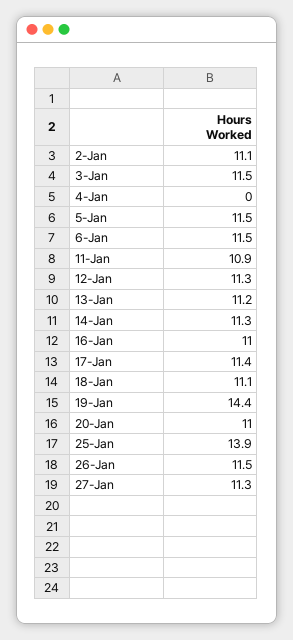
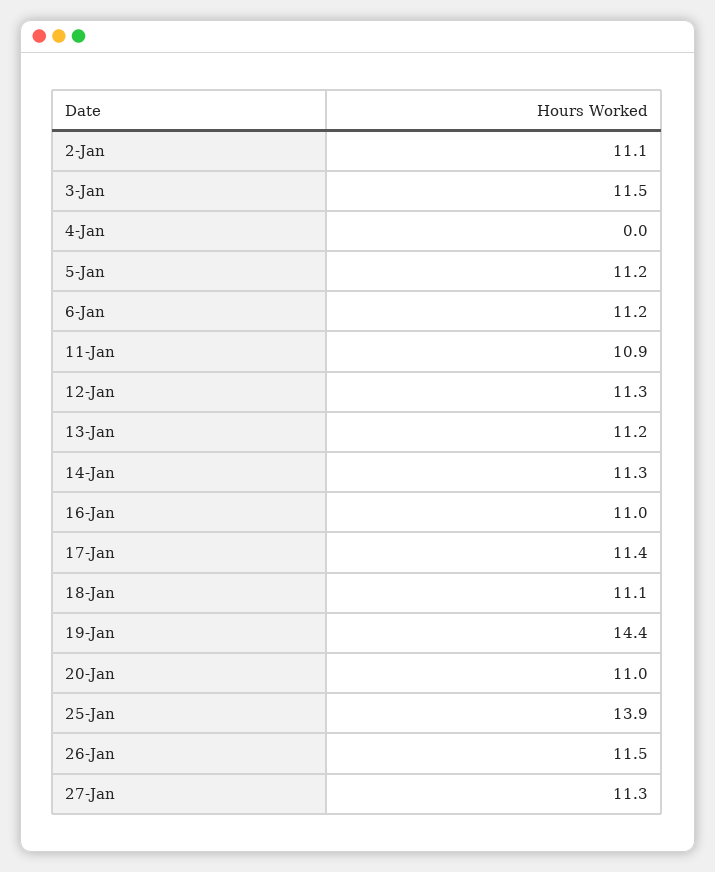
5-Jan: 11.5 -> 11.2
6-Jan: 11.5 -> 11.2

